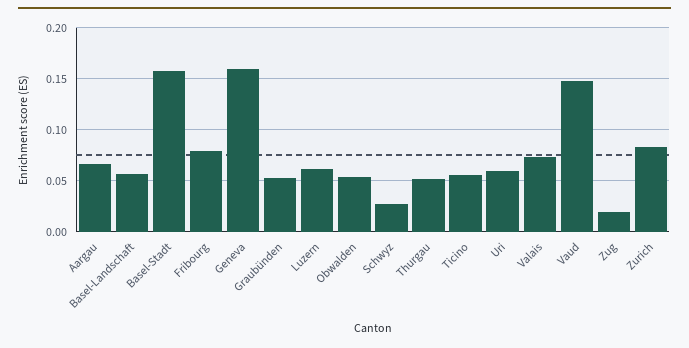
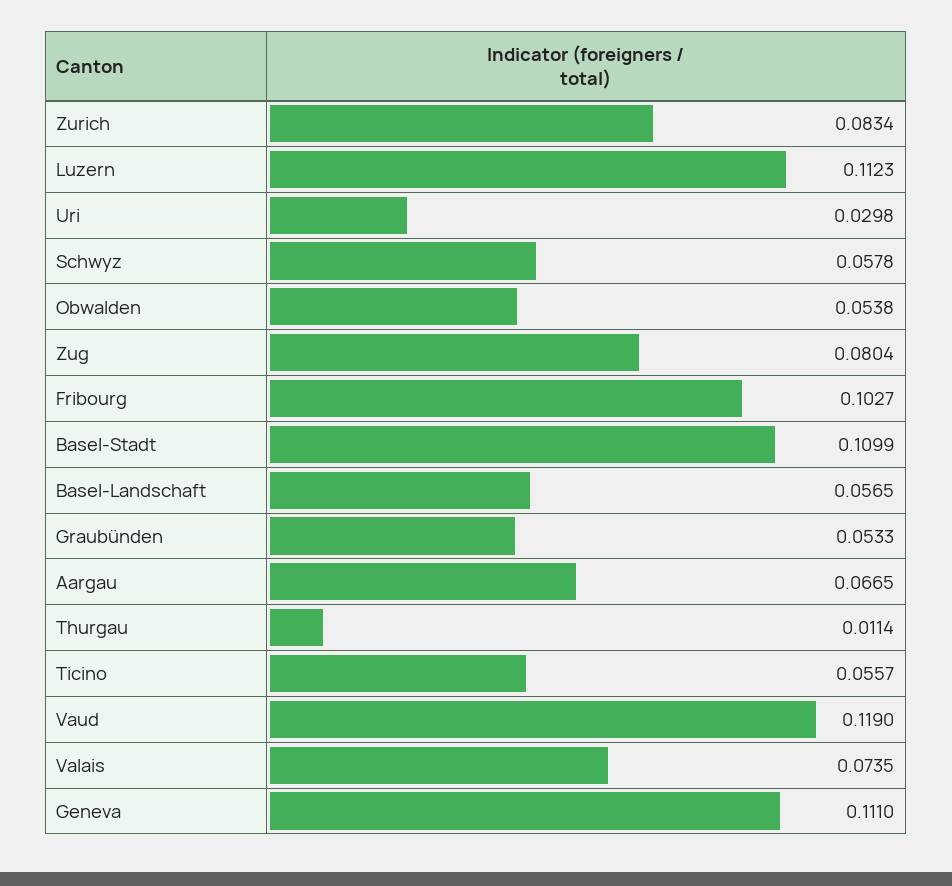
Basel-Stadt: 0.16 -> 0.1099
Fribourg: 0.08 -> 0.1027
Geneva: 0.16 -> 0.111
Luzern: 0.06 -> 0.1123
Schwyz: 0.03 -> 0.0578
Thurgau: 0.05 -> 0.0114
Uri: 0.06 -> 0.0298
Vaud: 0.15 -> 0.119
Zug: 0.02 -> 0.0804

